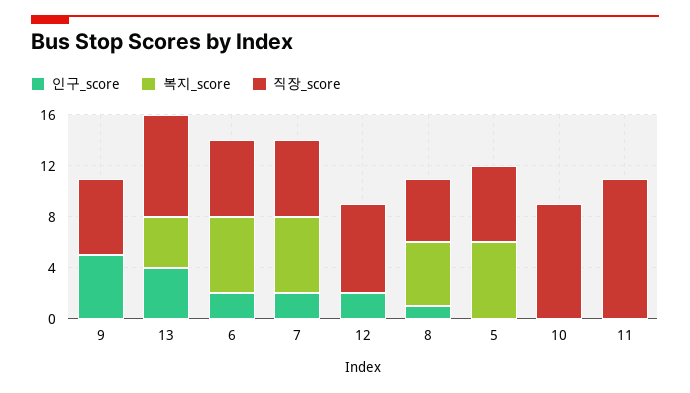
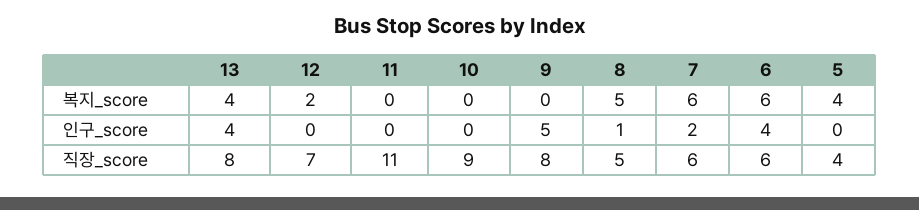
직장_score, 9: 6 -> 8
인구_score, 6: 2 -> 4
인구_score, 12: 2 -> 0
복지_score, 12: 0 -> 2
복지_score, 5: 6 -> 4
직장_score, 5: 6 -> 4

